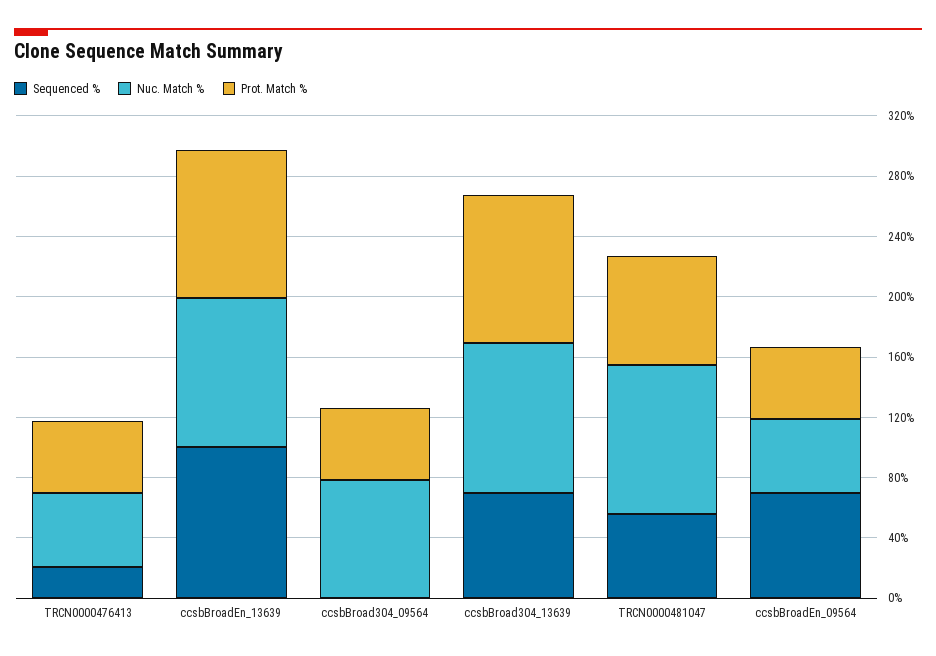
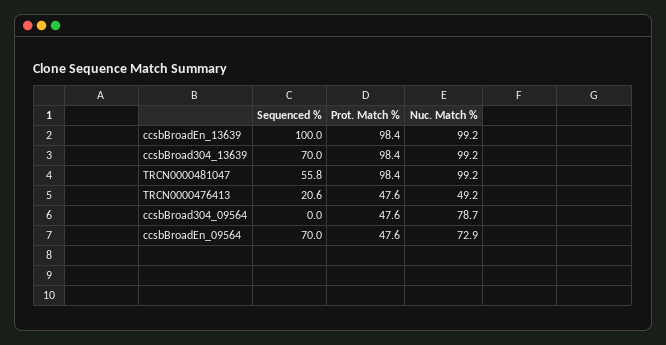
Prot. Match %, TRCN0000481047: 70 -> 98.4
Nuc. Match %, ccsbBroadEn_09564: 50 -> 72.9

